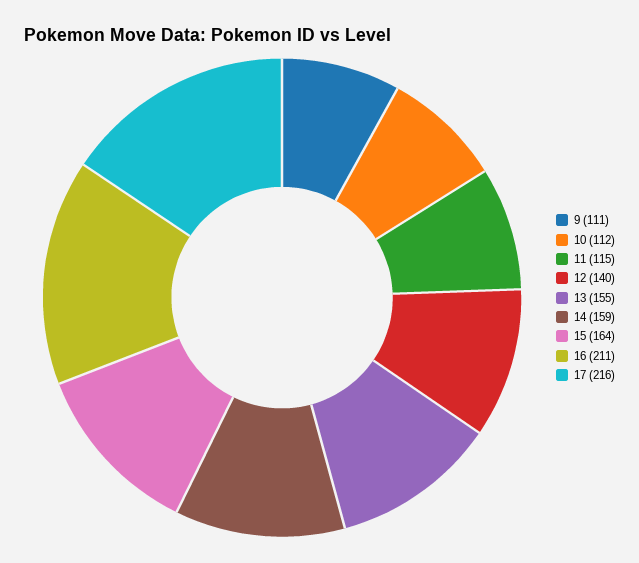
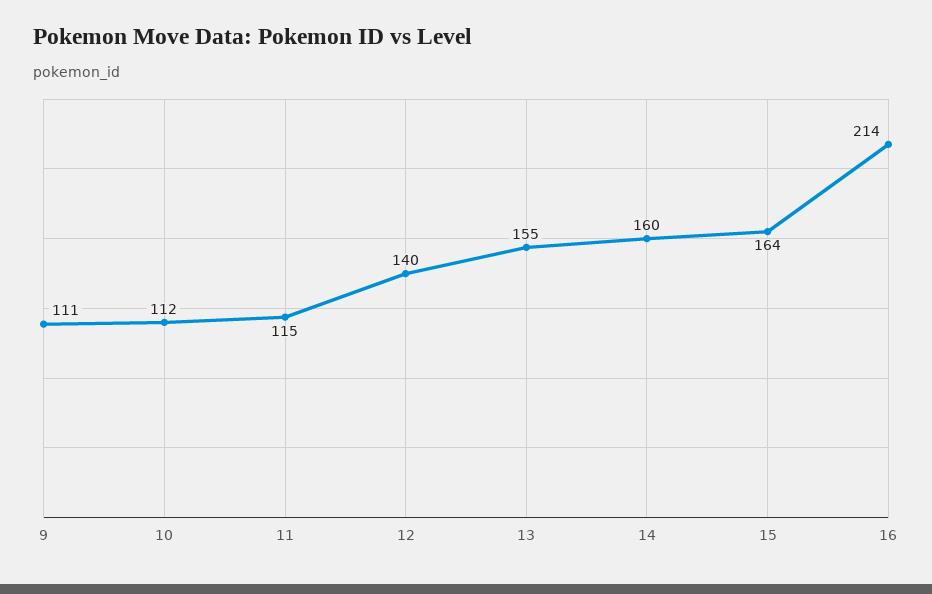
14: 159 -> 160
16: 211 -> 214
17: 216 -> none

